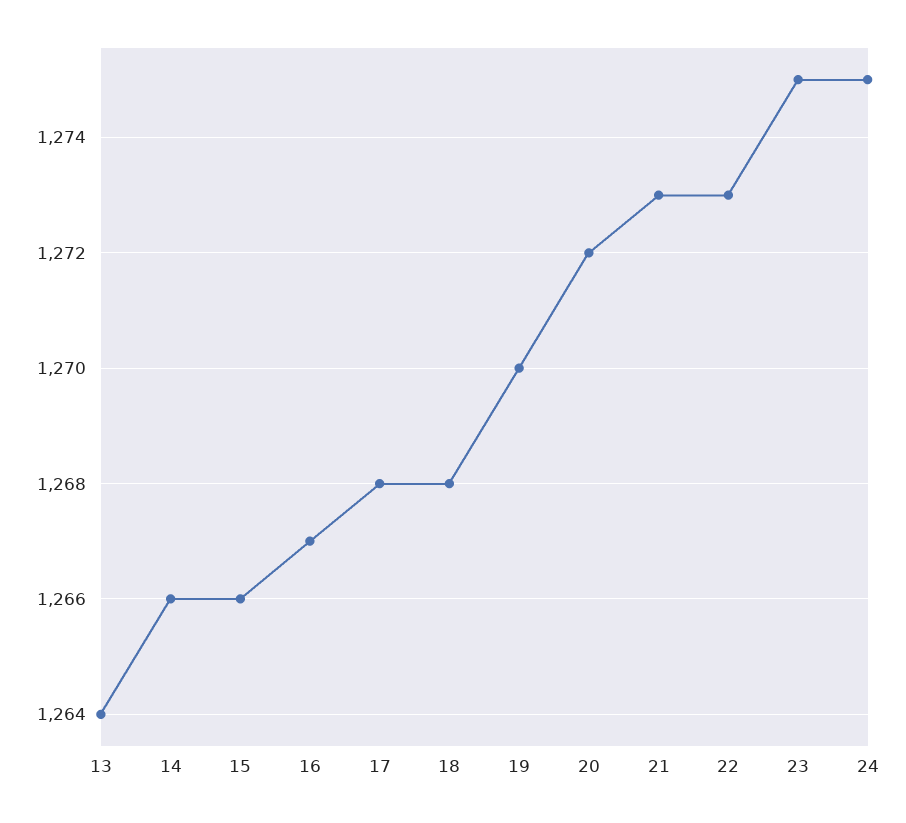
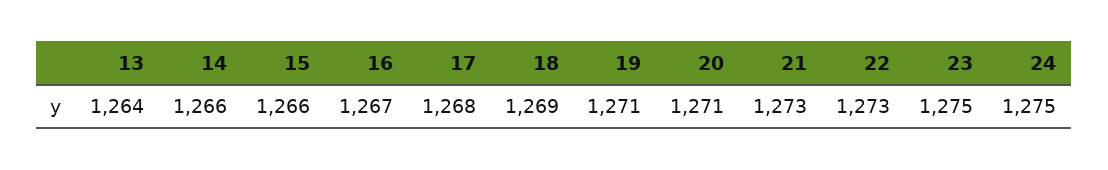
18: 1268 -> 1269
19: 1270 -> 1271
20: 1272 -> 1271

